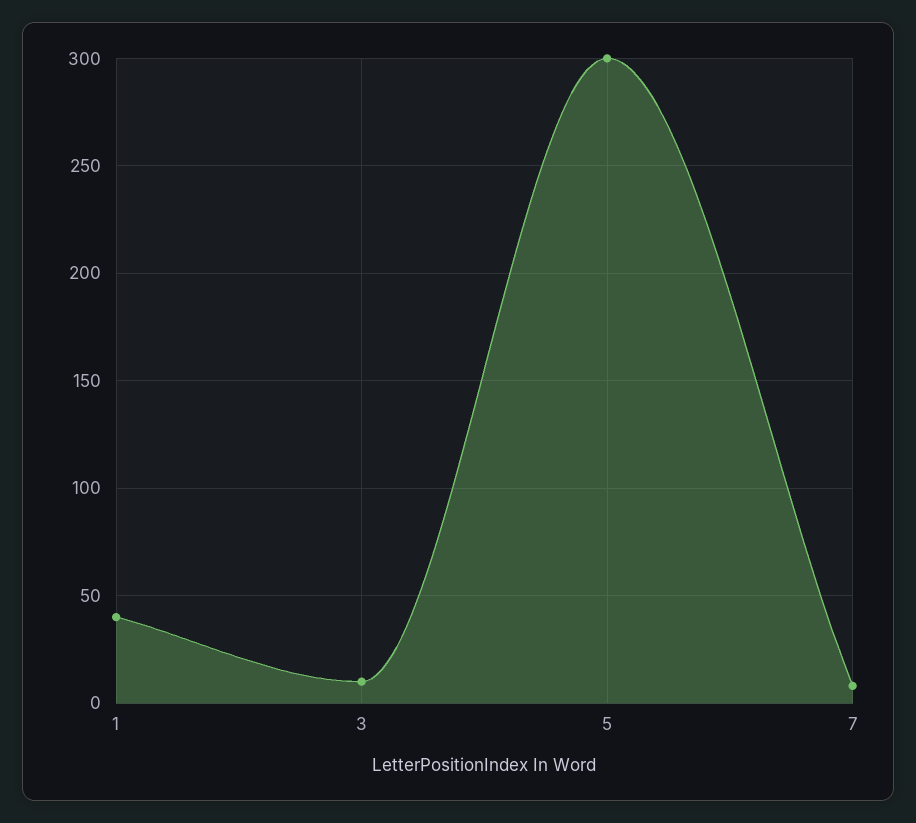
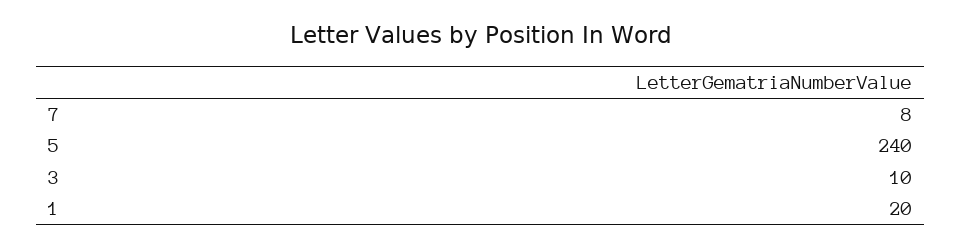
1: 40 -> 20
5: 300 -> 240

